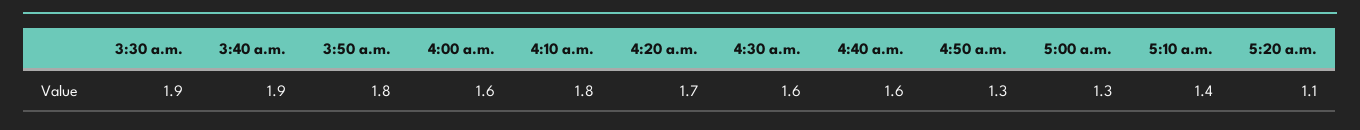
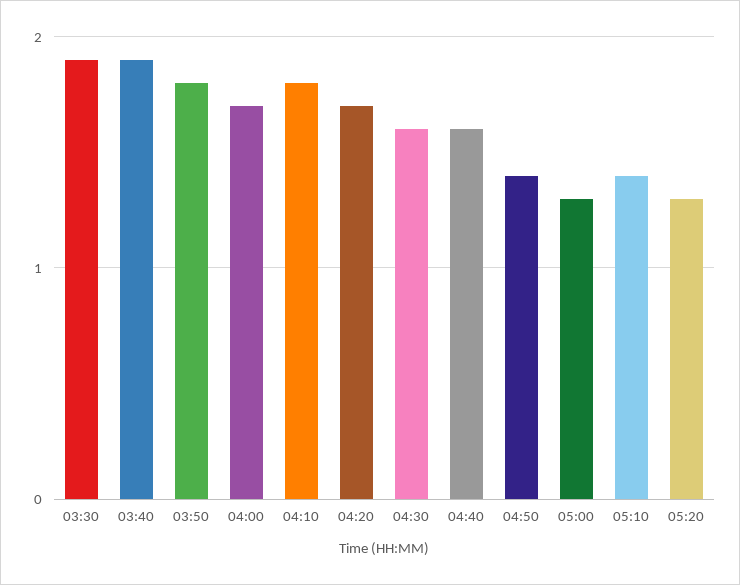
4:00 a.m.: 1.6 -> 1.7
4:50 a.m.: 1.3 -> 1.4
5:20 a.m.: 1.1 -> 1.3

